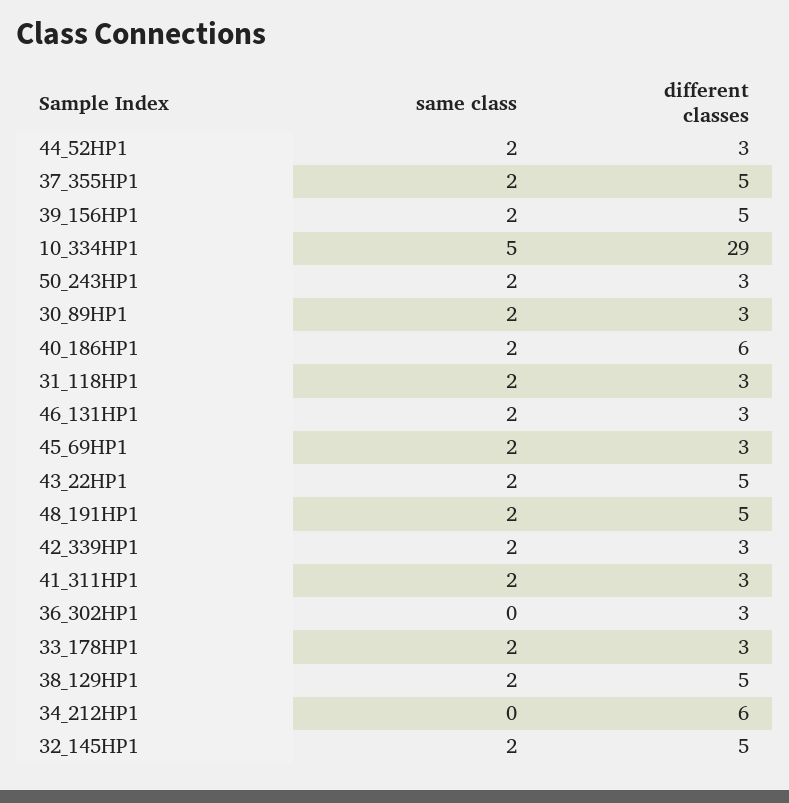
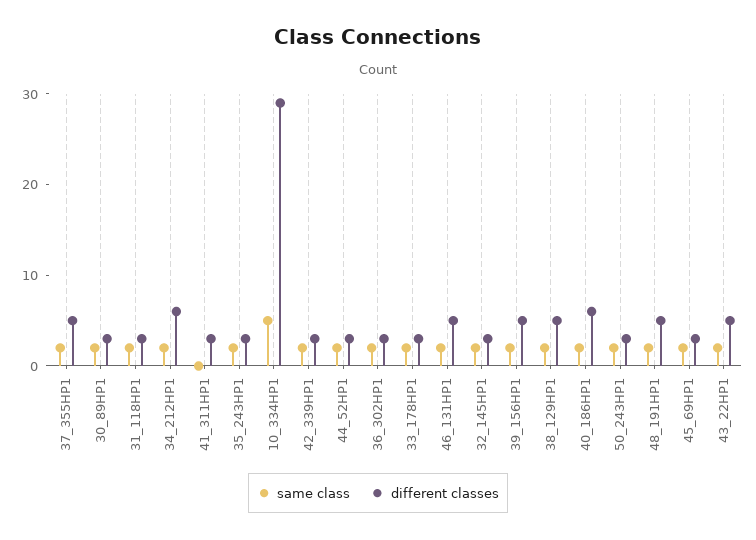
different classes, 46_131HP1: 3 -> 5
same class, 41_311HP1: 2 -> 0
same class, 36_302HP1: 0 -> 2
same class, 34_212HP1: 0 -> 2
different classes, 32_145HP1: 5 -> 3
same class, 35_243HP1: none -> 2
different classes, 35_243HP1: none -> 3

